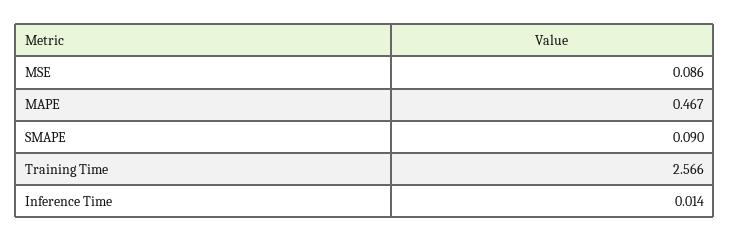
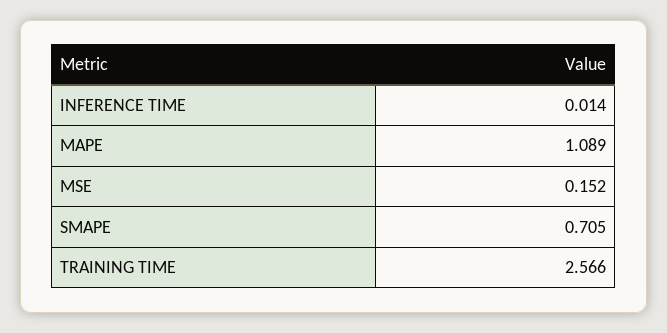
MSE: 0.086 -> 0.152
MAPE: 0.467 -> 1.089
SMAPE: 0.09 -> 0.705

